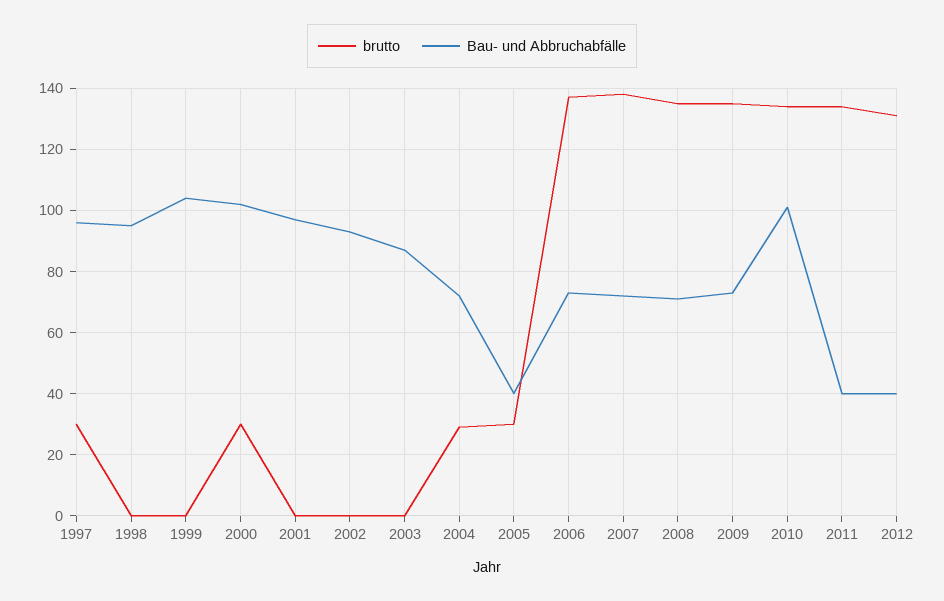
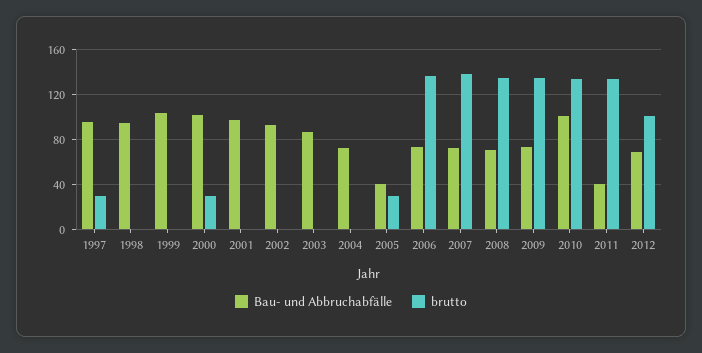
brutto, 2004: 30 -> 0
brutto, 2012: 130 -> 100
Bau- und Abbruchabfälle, 2012: 40 -> 70

